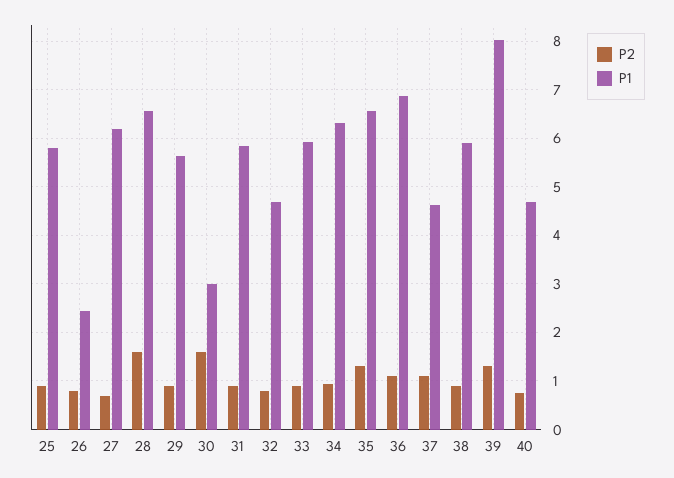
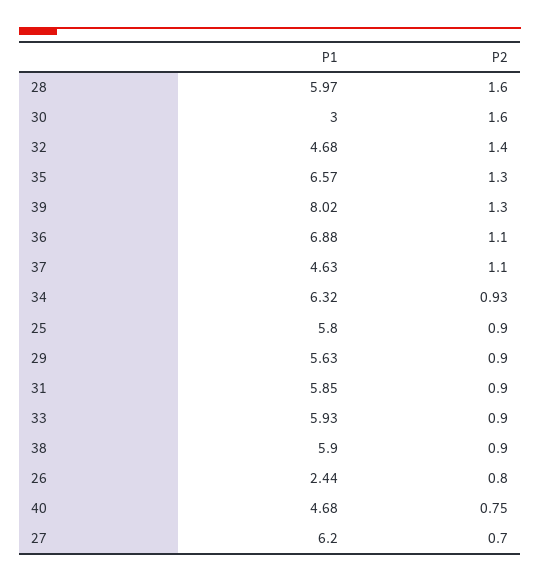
P1, 28: 6.6 -> 5.97
P2, 32: 0.8 -> 1.4

